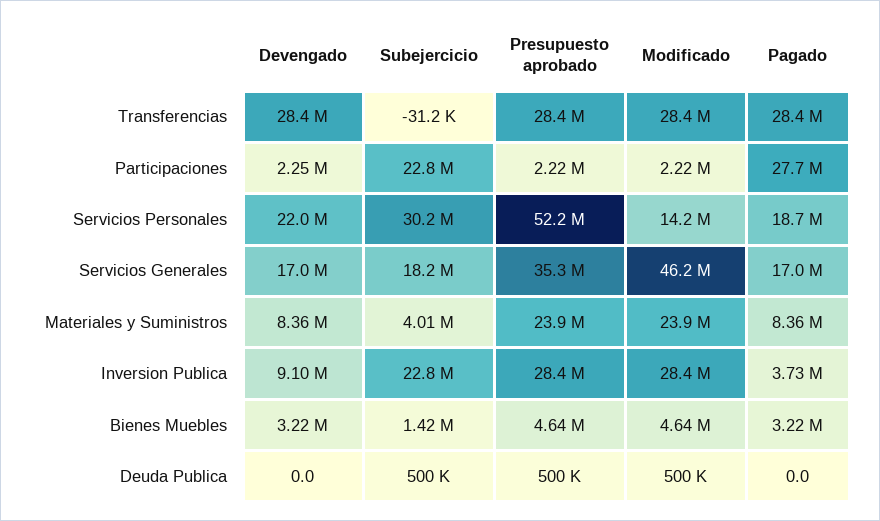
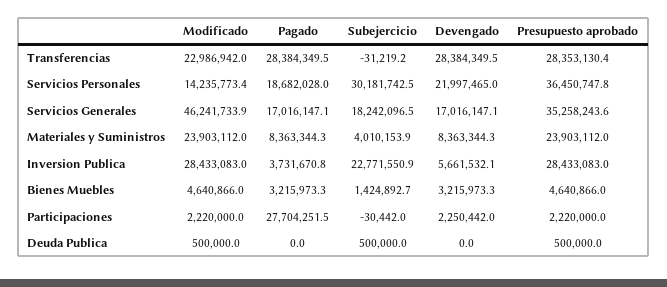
Modificado, Transferencias: 28400000 -> 22986942
Subejercicio, Participaciones: 22800000 -> -30442
Presupuesto aprobado, Servicios Personales: 52200000 -> 36450747.8
Devengado, Inversion Publica: 9100000 -> 5661532.1

